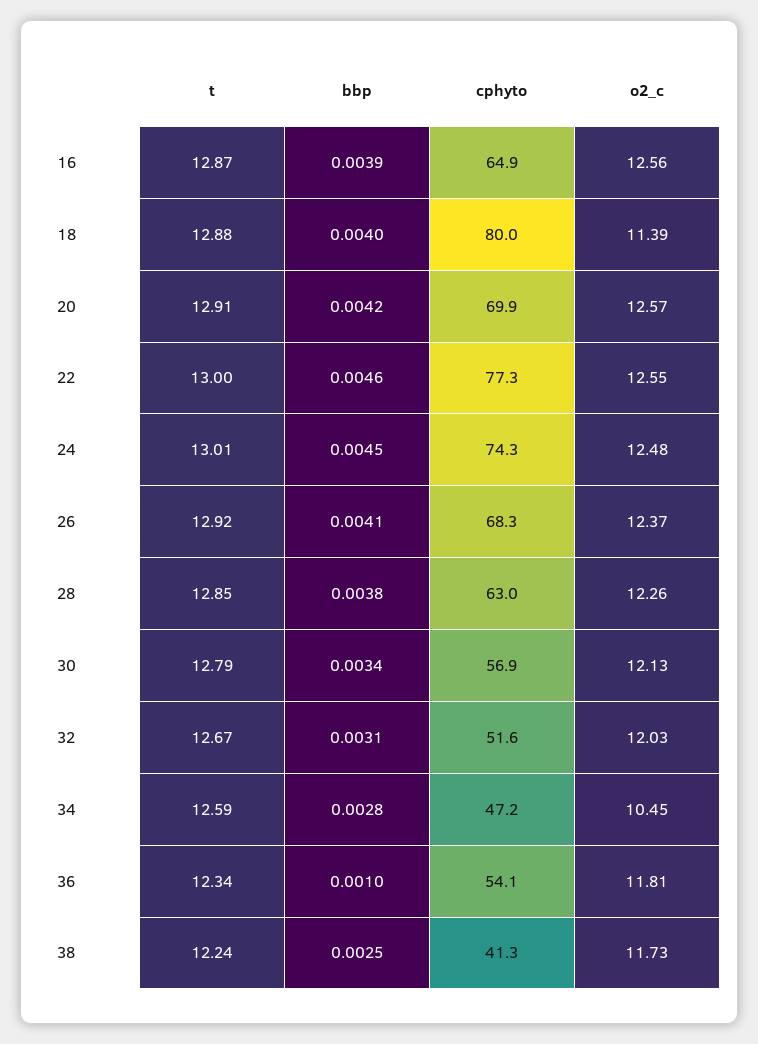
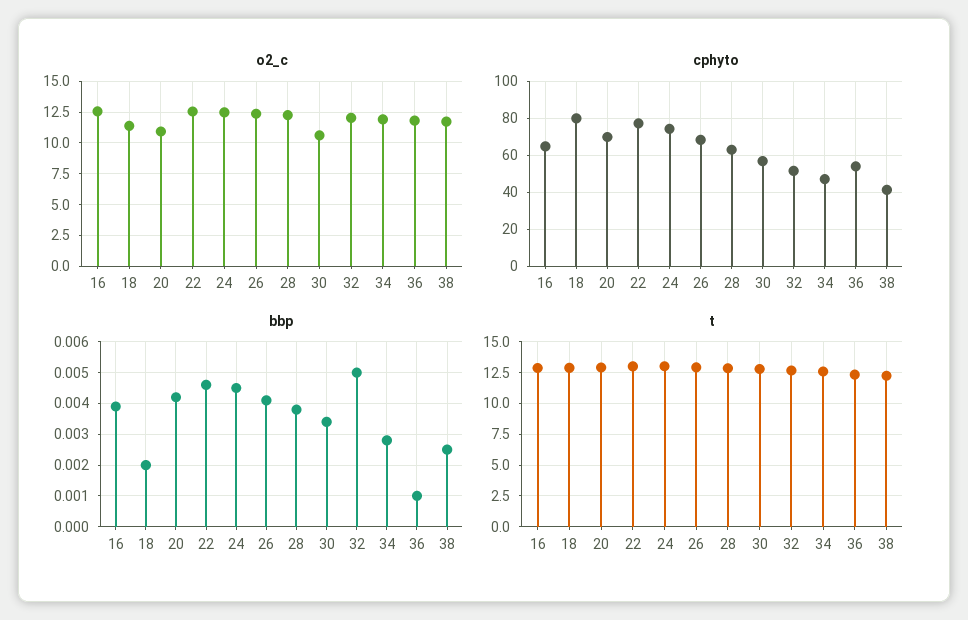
bbp, 18: 0.004 -> 0.002
o2_c, 20: 12.57 -> 11
o2_c, 30: 12.13 -> 10.5
bbp, 32: 0.0031 -> 0.005
o2_c, 34: 10.45 -> 12

